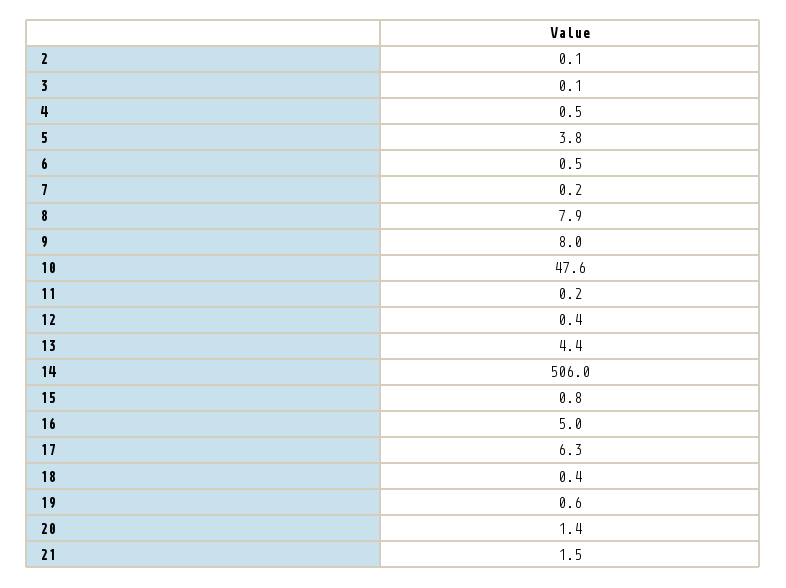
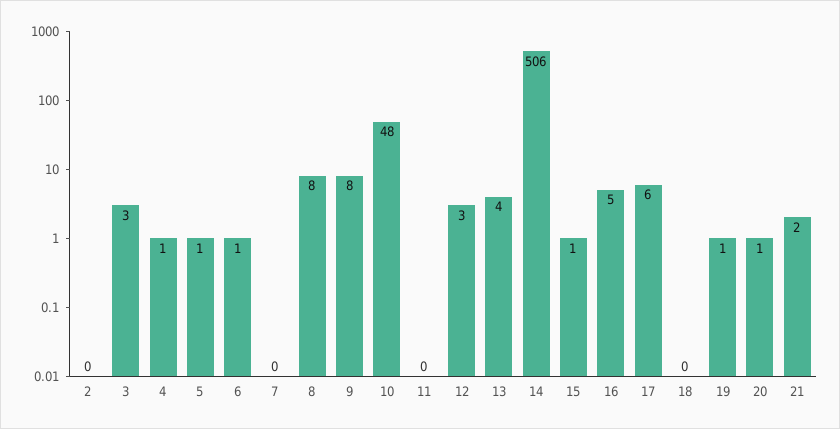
3: 0.1 -> 3
5: 3.8 -> 1
12: 0.4 -> 3

